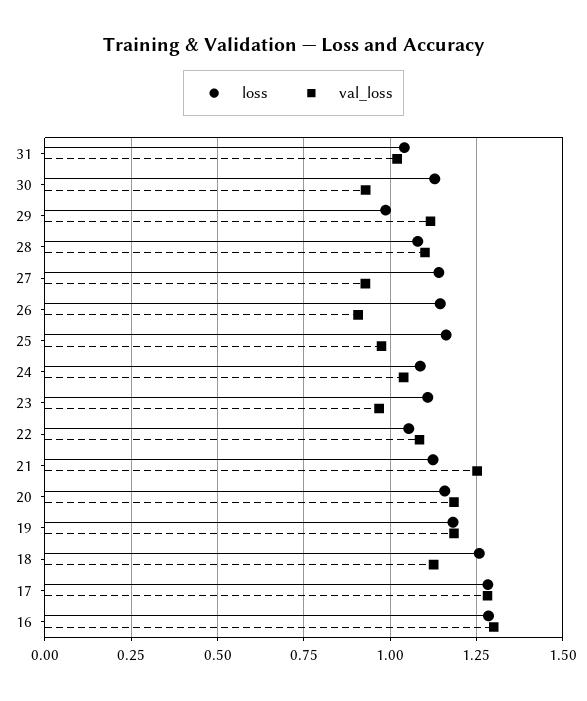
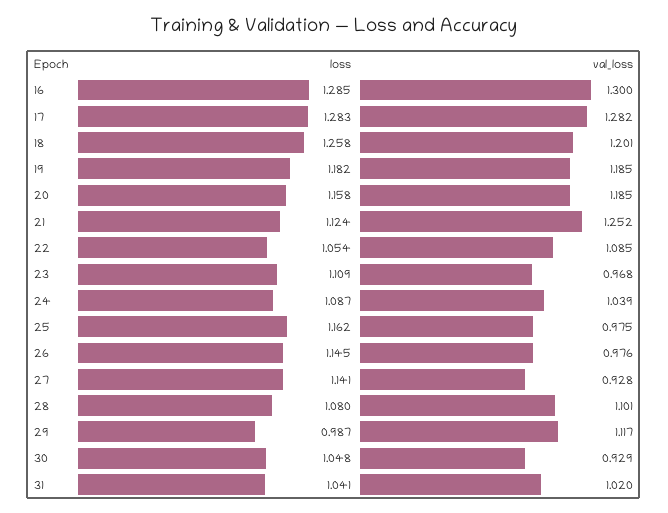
loss, 30: 1.125 -> 1.048
val_loss, 26: 0.9 -> 0.976
val_loss, 18: 1.125 -> 1.201

